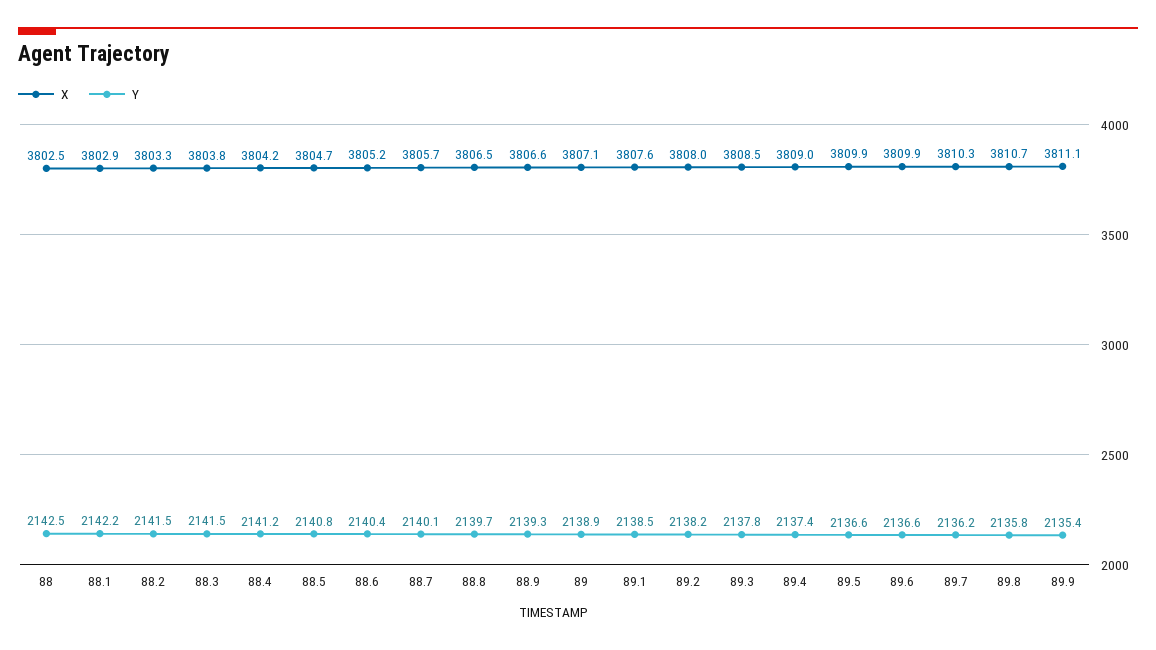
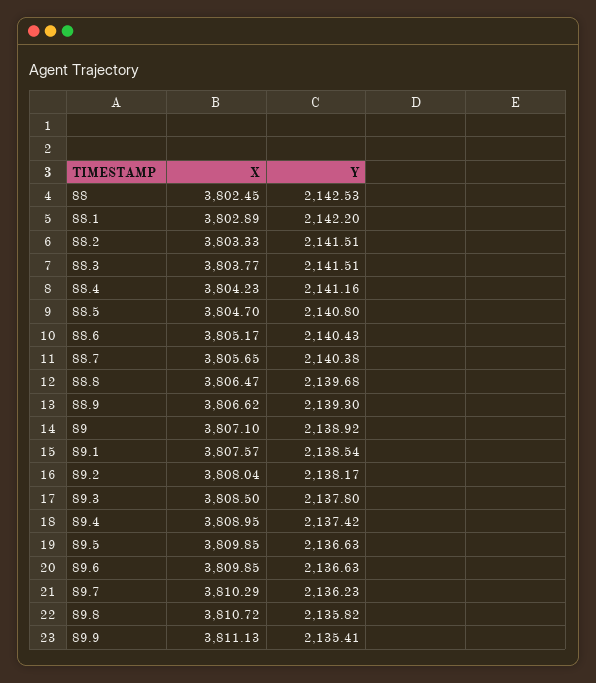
Y, 88.7: 2140.1 -> 2140.38

